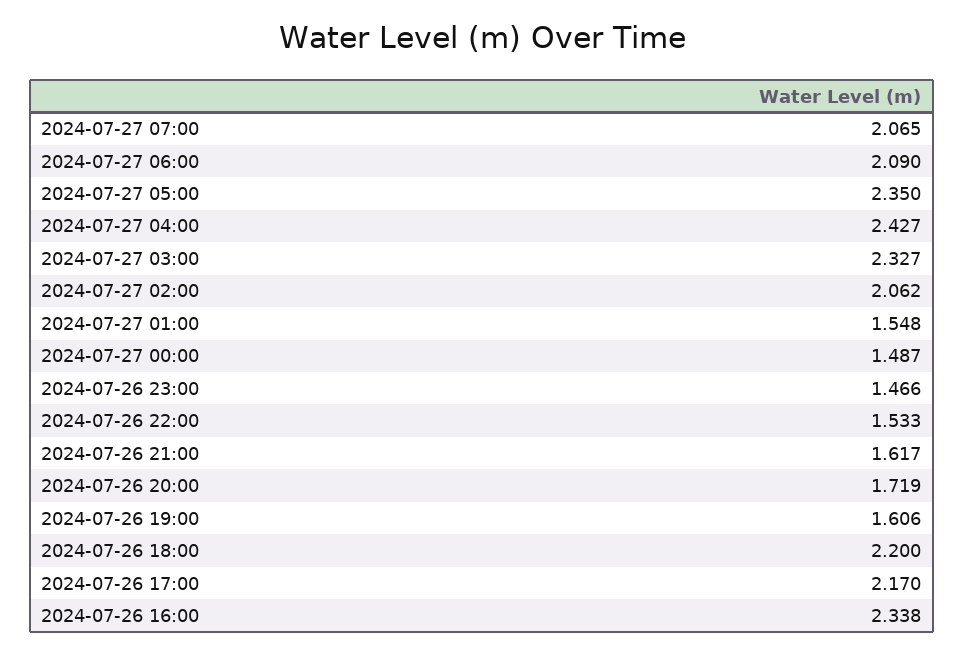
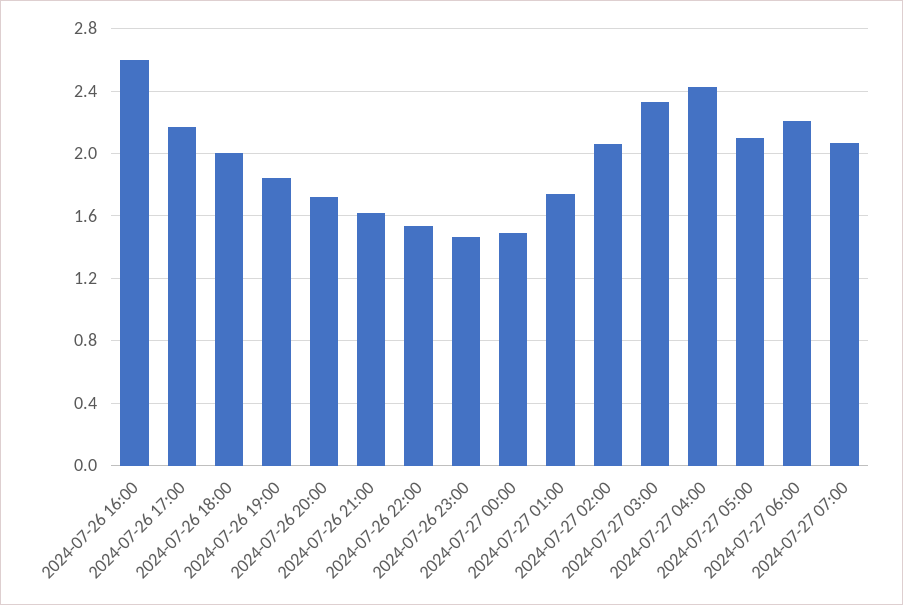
2024-07-27 06:00: 2.09 -> 2.2
2024-07-27 05:00: 2.35 -> 2.1
2024-07-27 01:00: 1.548 -> 1.75
2024-07-26 19:00: 1.606 -> 1.85
2024-07-26 18:00: 2.2 -> 2
2024-07-26 16:00: 2.338 -> 2.6

